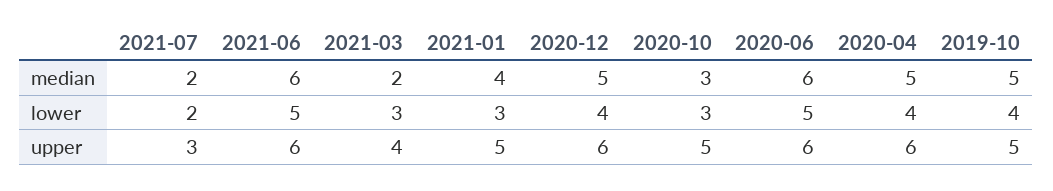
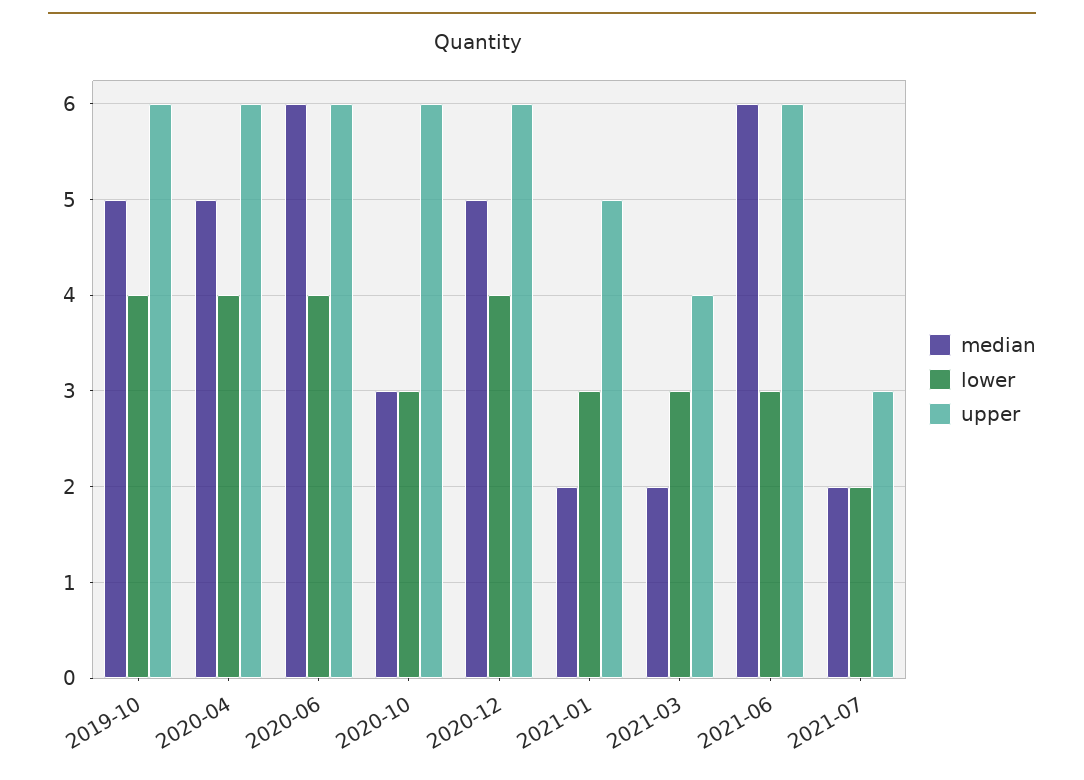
median, 2021-01: 4 -> 2
lower, 2021-06: 5 -> 3
lower, 2020-06: 5 -> 4
upper, 2020-10: 5 -> 6
upper, 2019-10: 5 -> 6

